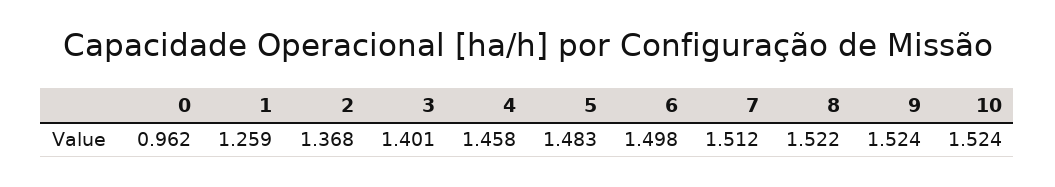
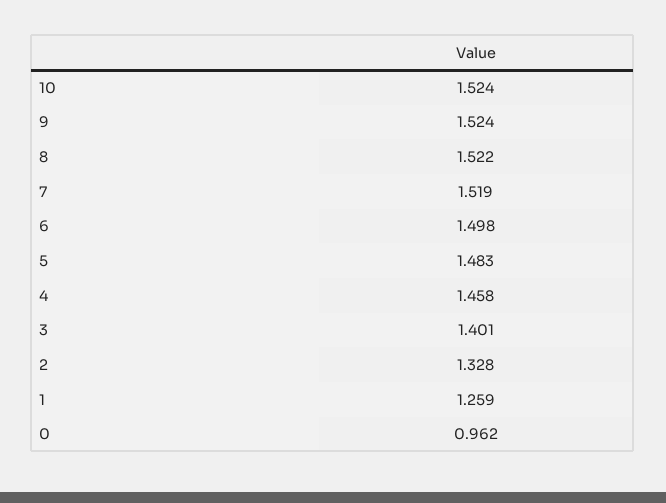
2: 1.368 -> 1.328
7: 1.512 -> 1.519

